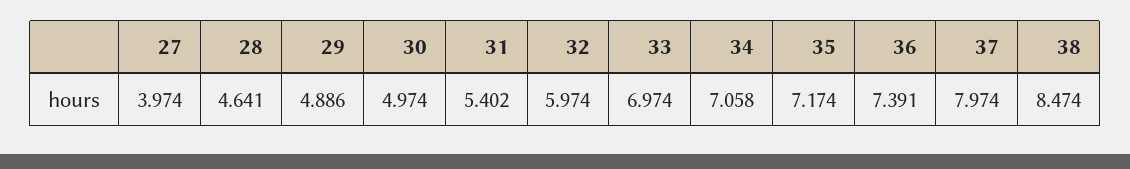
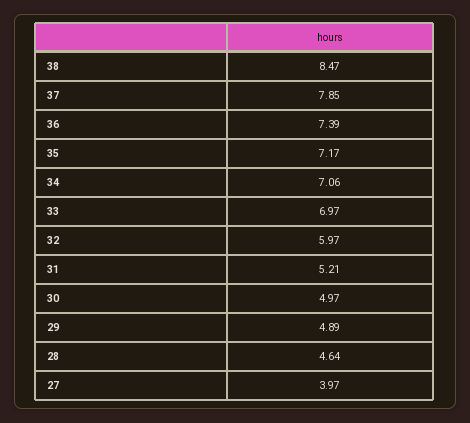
31: 5.402 -> 5.21
37: 7.974 -> 7.85

